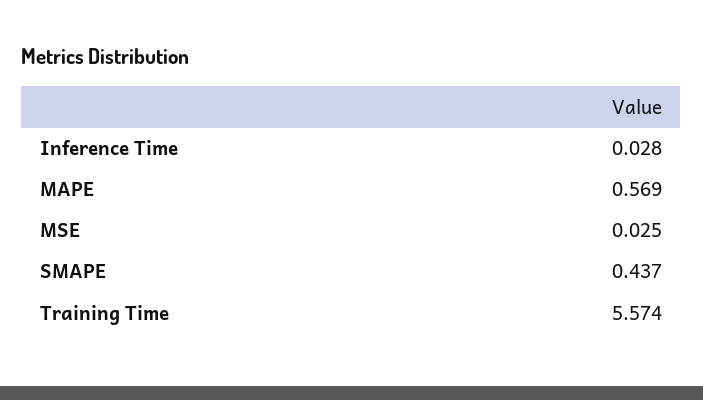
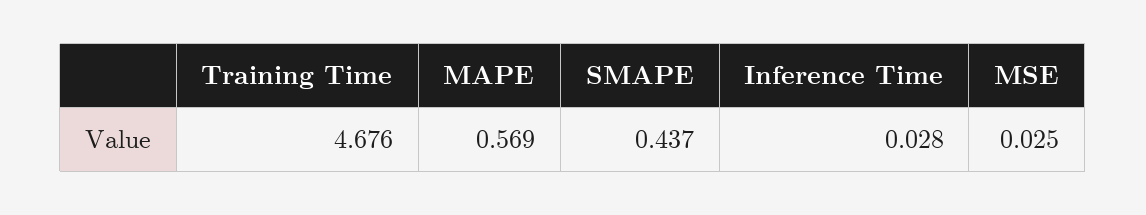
Training Time: 5.574 -> 4.676

